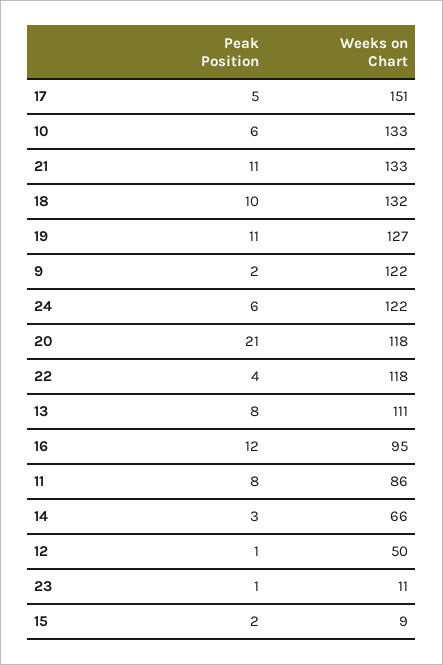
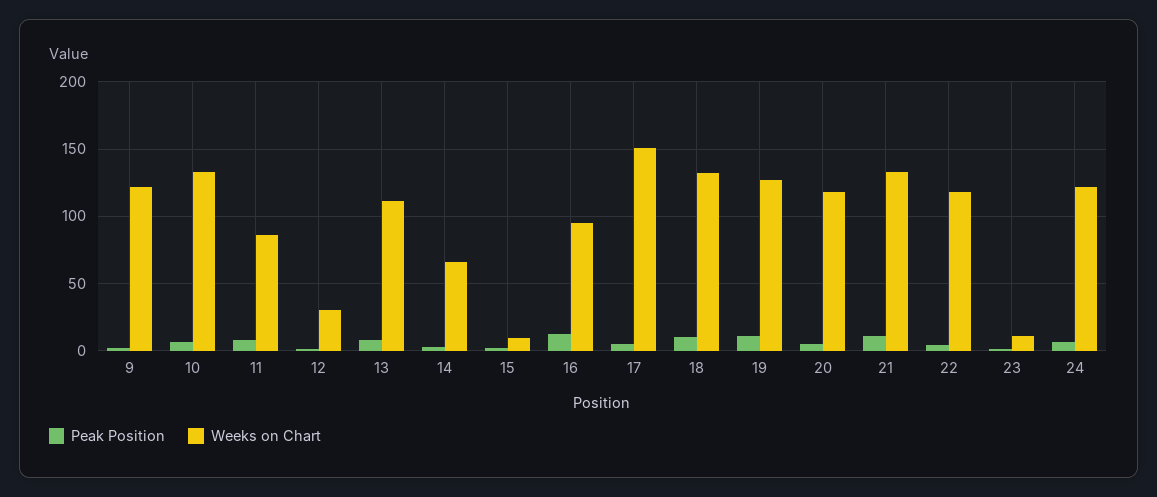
Peak Position, 20: 21 -> 5
Weeks on Chart, 12: 50 -> 30

